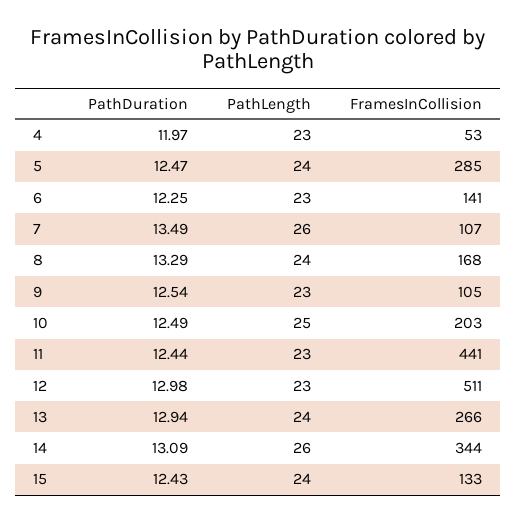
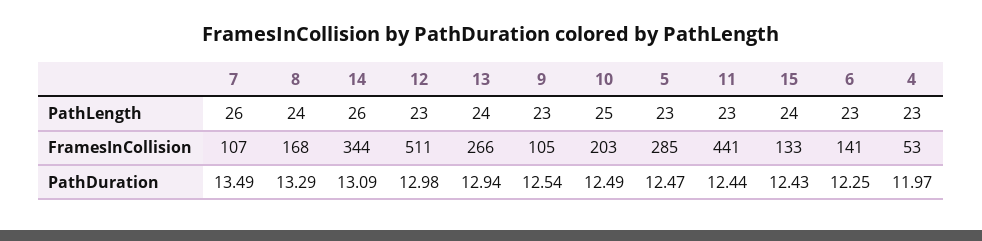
PathLength, 5: 24 -> 23

